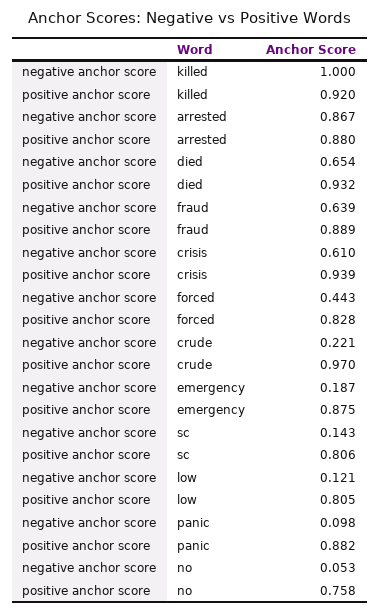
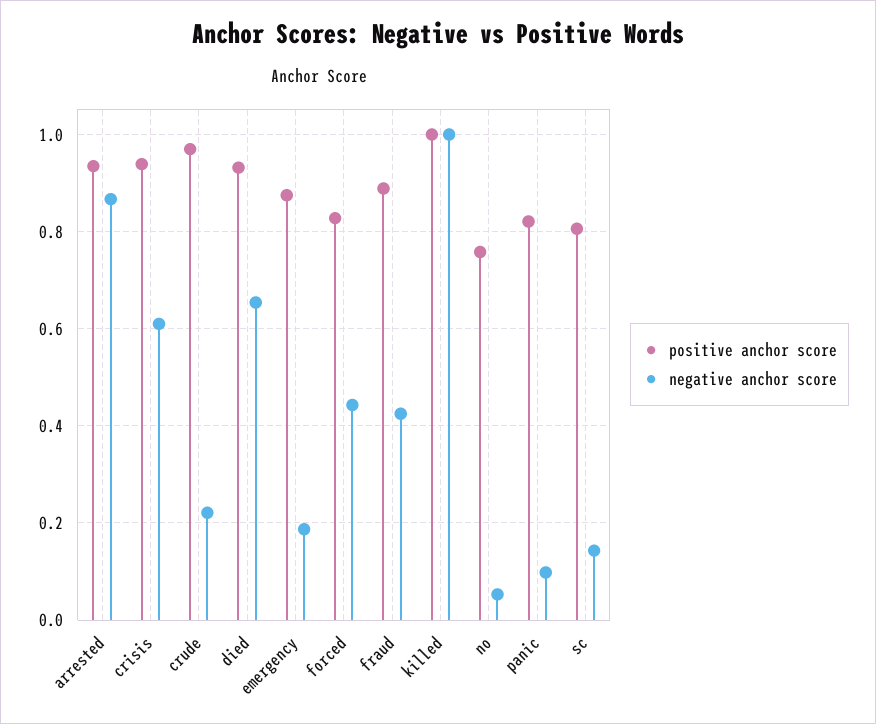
positive anchor score, killed: 0.92 -> 1
positive anchor score, arrested: 0.88 -> 0.94
negative anchor score, fraud: 0.639 -> 0.42
negative anchor score, low: 0.121 -> none
positive anchor score, low: 0.805 -> none
positive anchor score, panic: 0.882 -> 0.82

